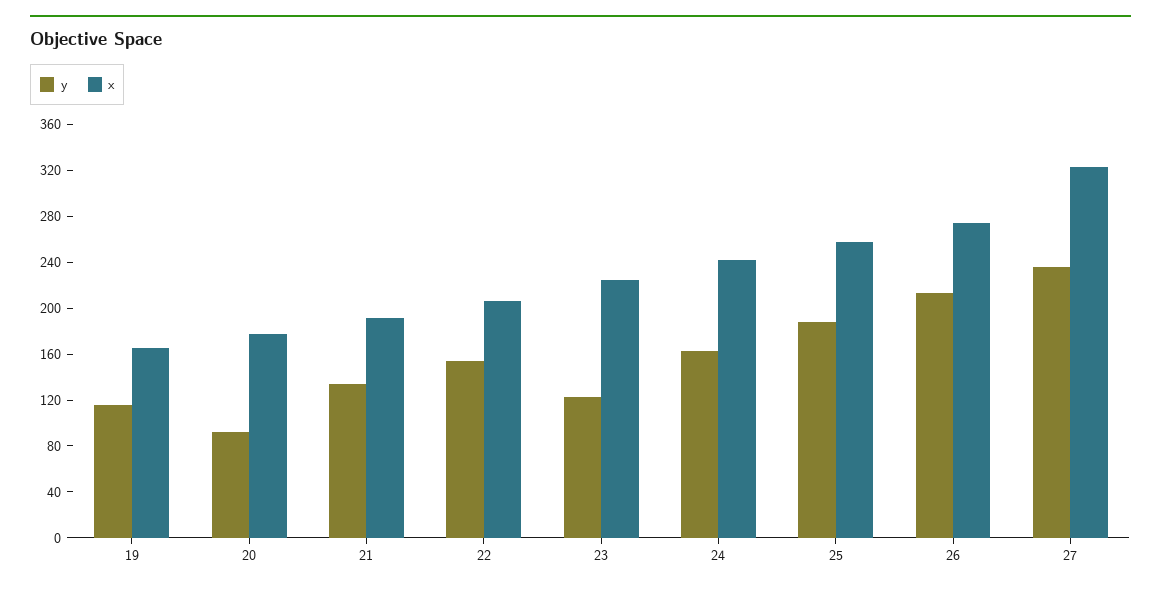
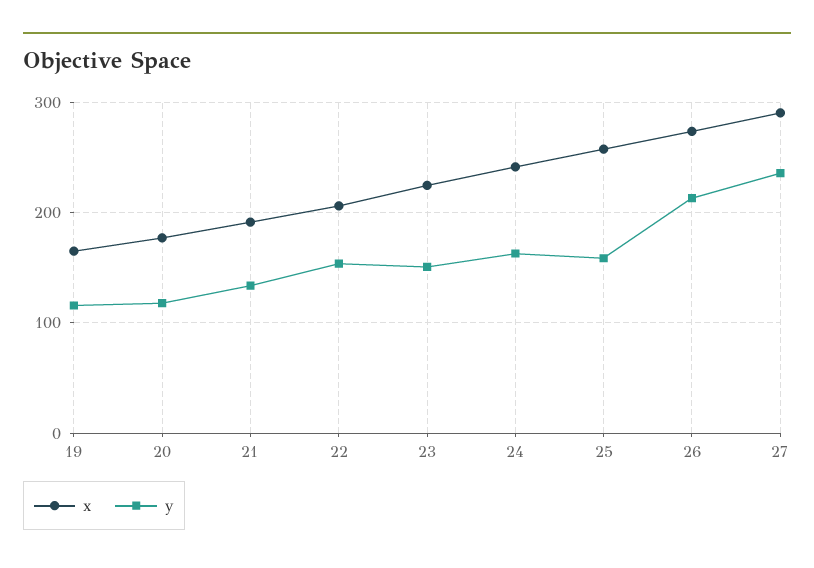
y, 20: 90 -> 120
y, 23: 120 -> 150
y, 25: 190 -> 160
x, 27: 320 -> 290

